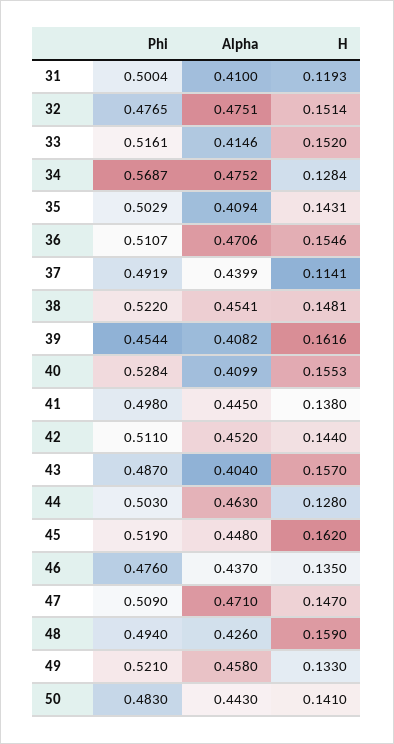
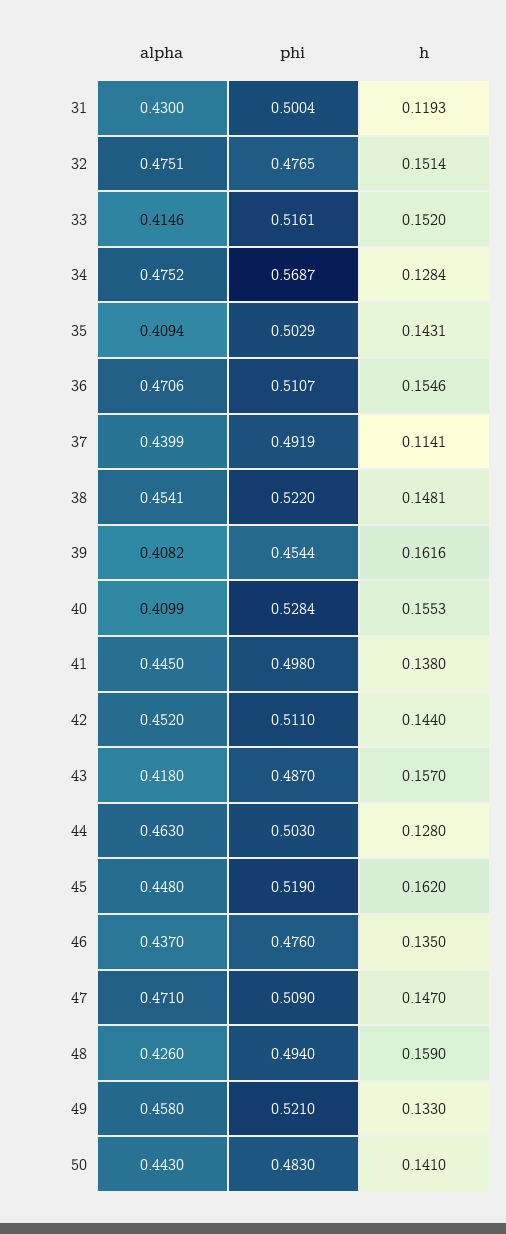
Alpha, 31: 0.41 -> 0.43
Alpha, 43: 0.404 -> 0.418

